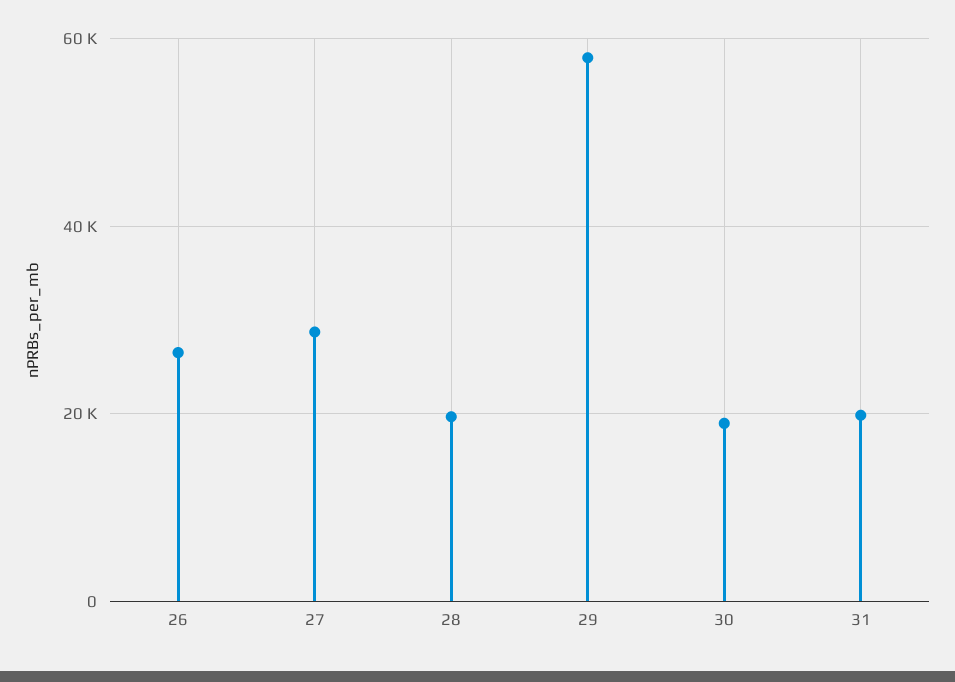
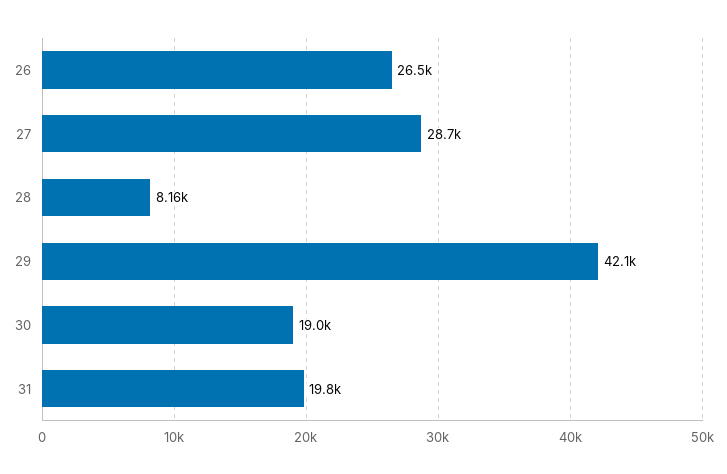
28: 20000 -> 8160
29: 58000 -> 42100

